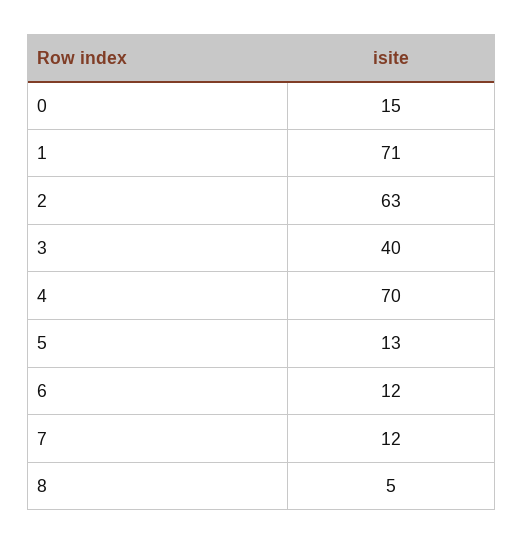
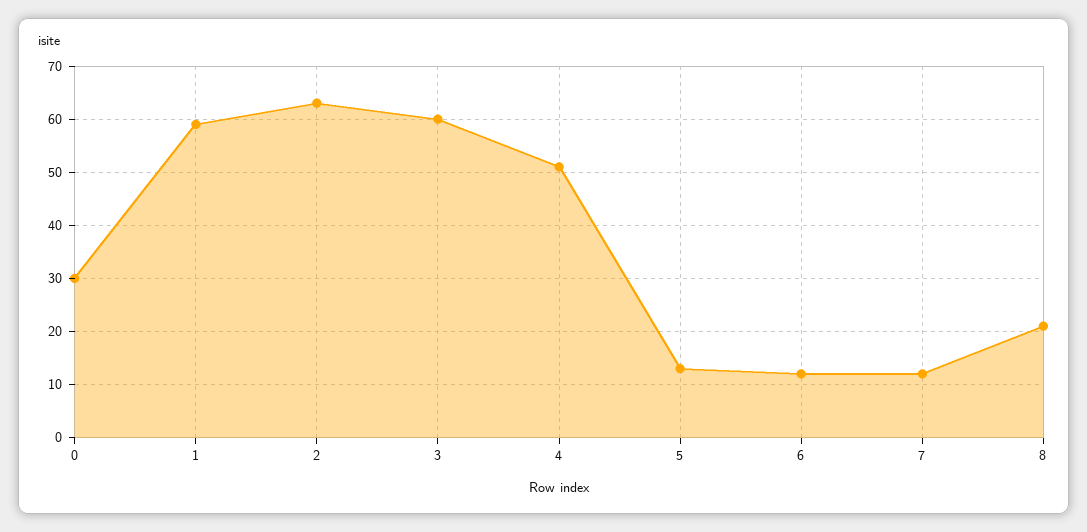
0: 15 -> 30
1: 71 -> 60
3: 40 -> 60
4: 70 -> 50
8: 5 -> 20

